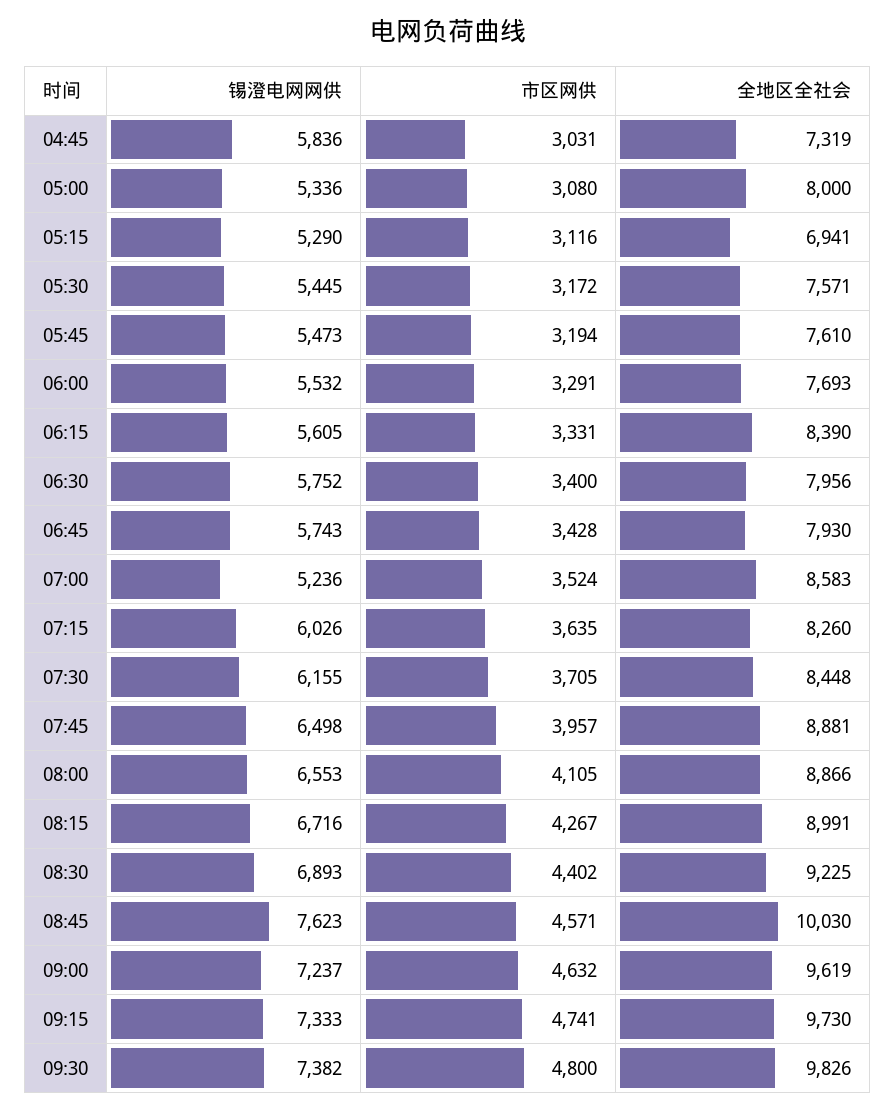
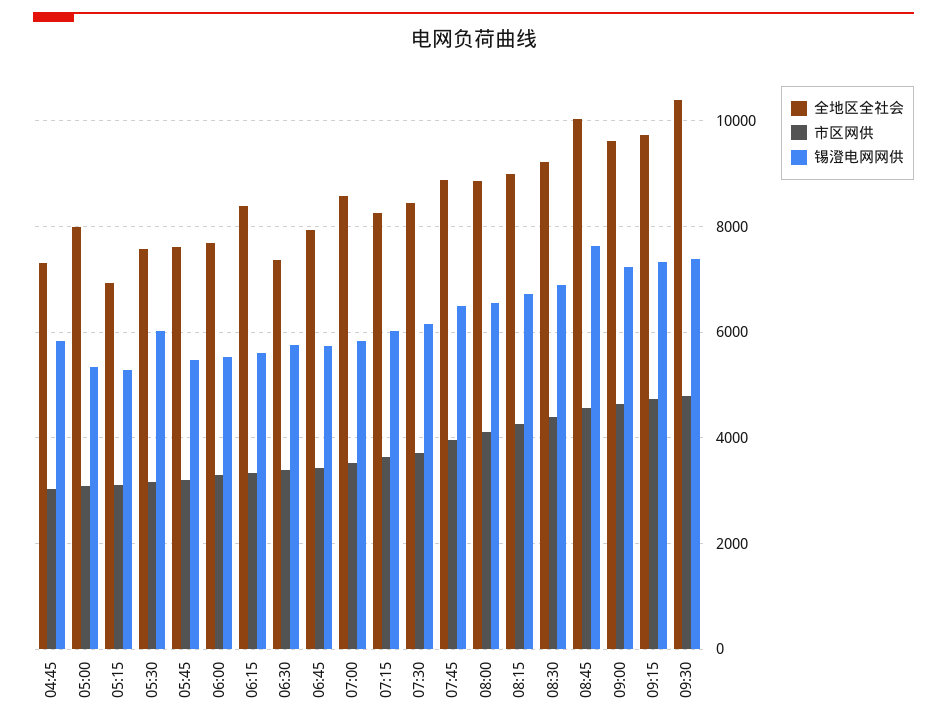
锡澄电网网供, 05:30: 5445 -> 6000
全地区全社会, 06:30: 7956 -> 7400
锡澄电网网供, 07:00: 5236 -> 5800
全地区全社会, 09:30: 9826 -> 10400

